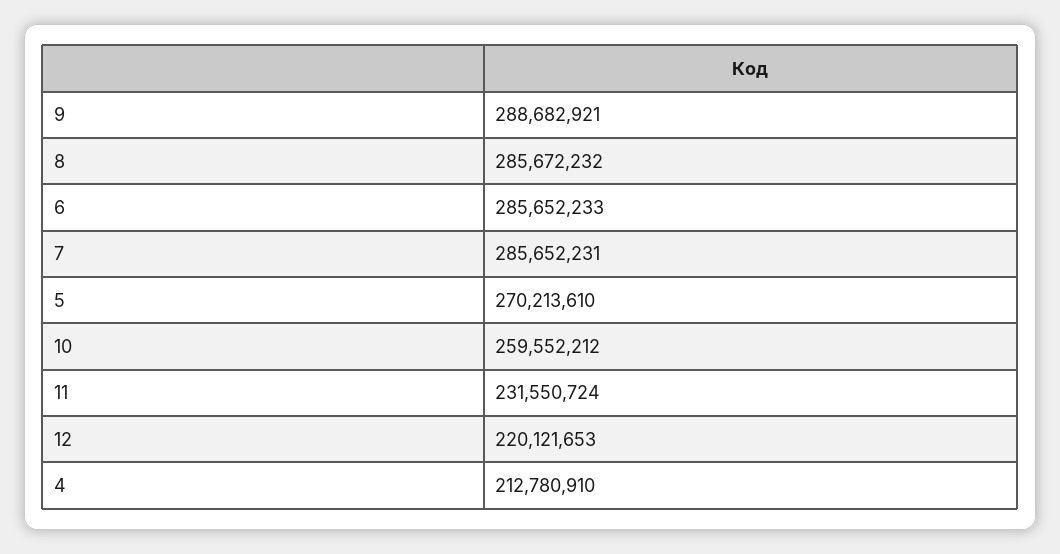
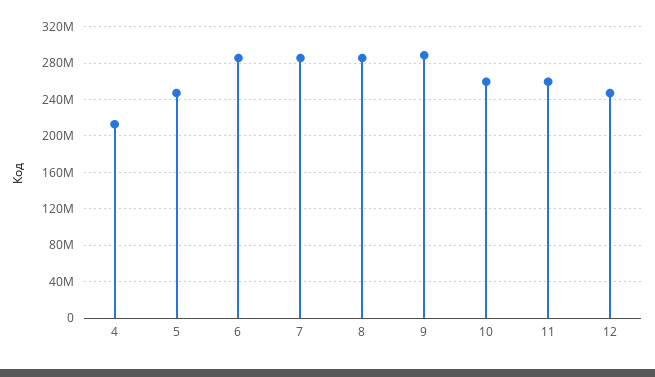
5: 270213610 -> 250000000
11: 231550724 -> 260000000
12: 220121653 -> 250000000

